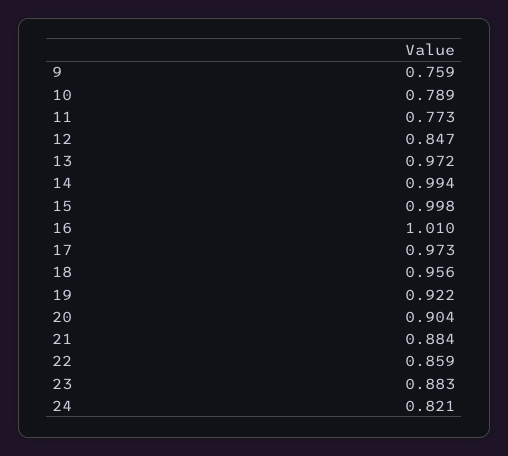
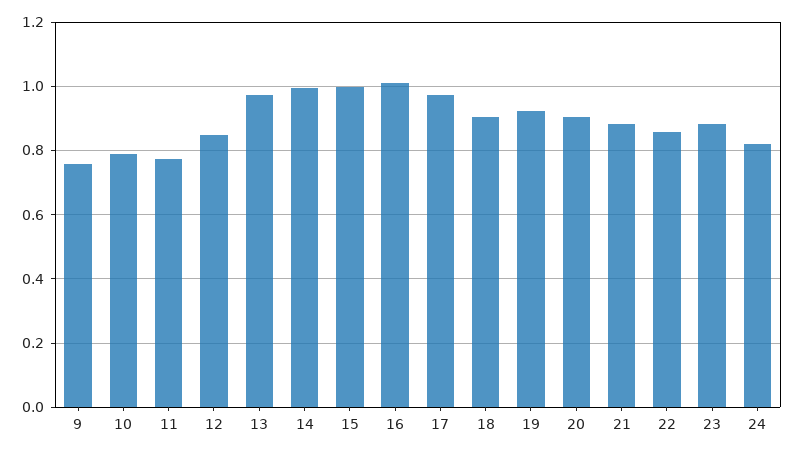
18: 0.956 -> 0.9

